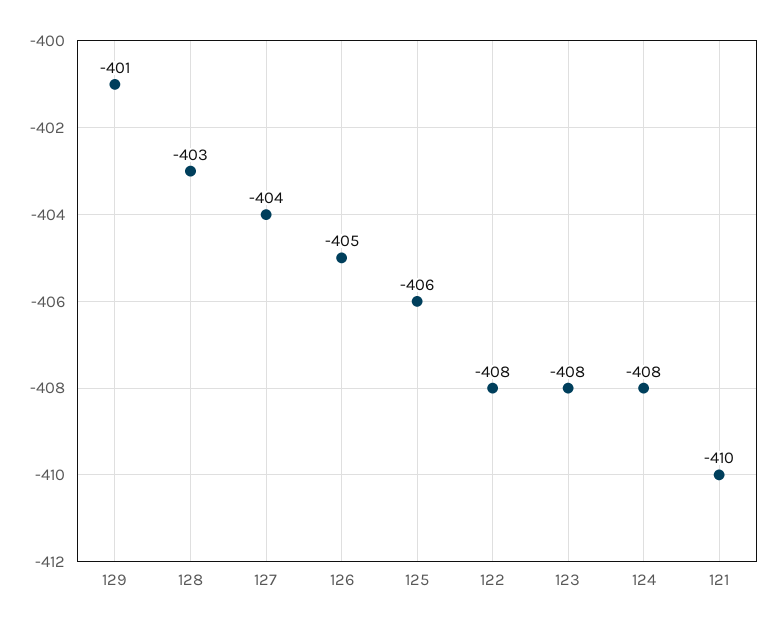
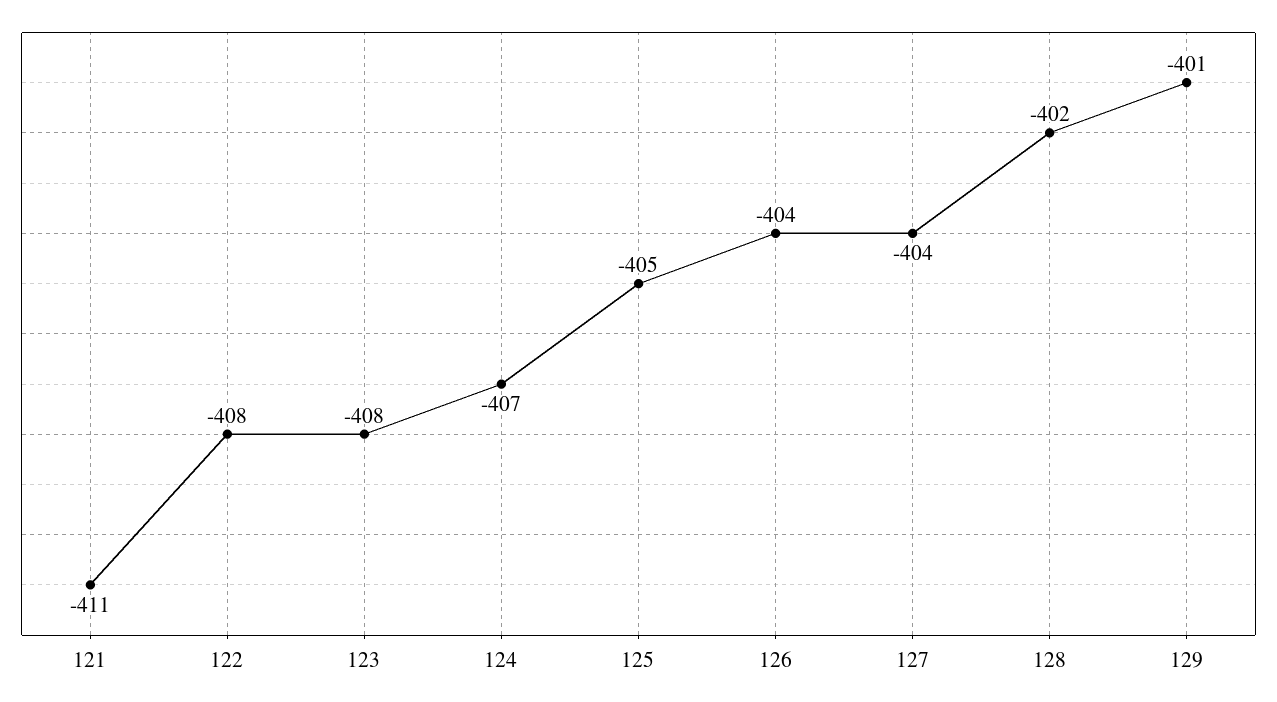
128: -403 -> -402
126: -405 -> -404
125: -406 -> -405
124: -408 -> -407
121: -410 -> -411

